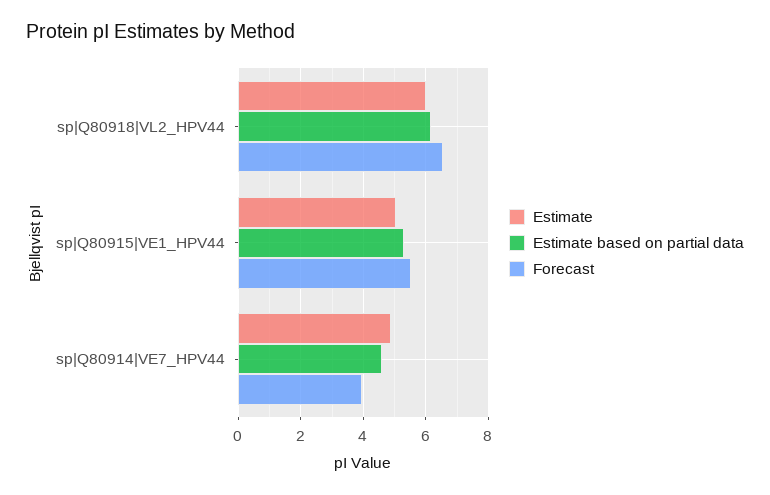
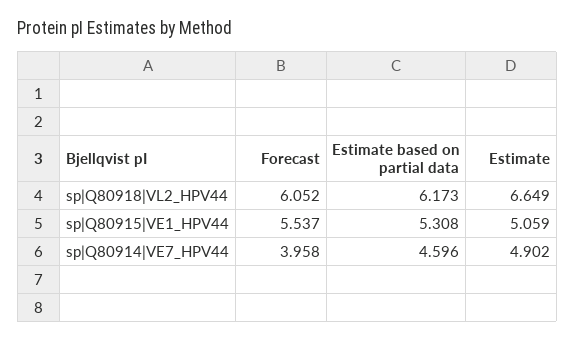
Estimate, sp|Q80918|VL2_HPV44: 6 -> 6.649
Forecast, sp|Q80918|VL2_HPV44: 6.6 -> 6.052

